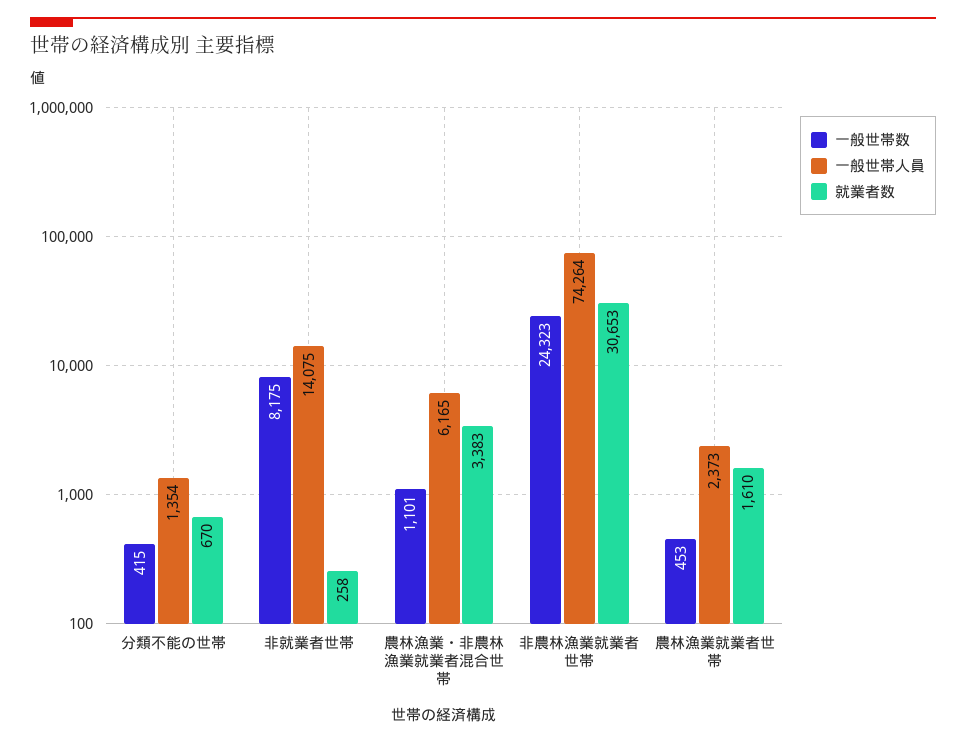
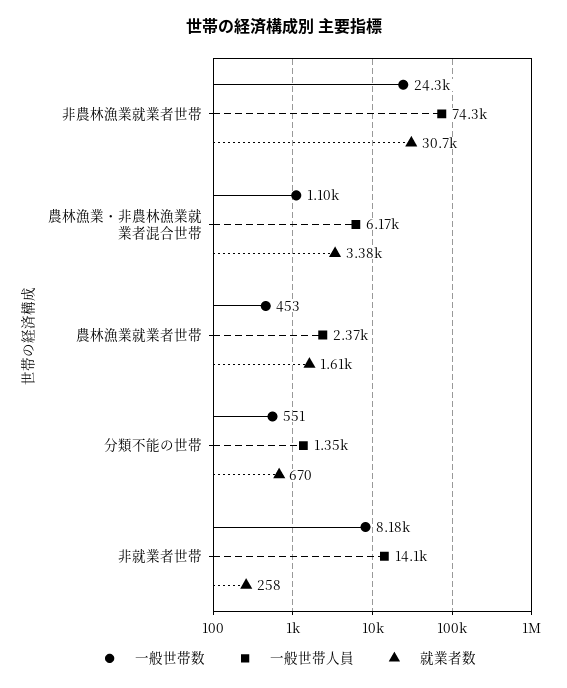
一般世帯数, 分類不能の世帯: 415 -> 551

